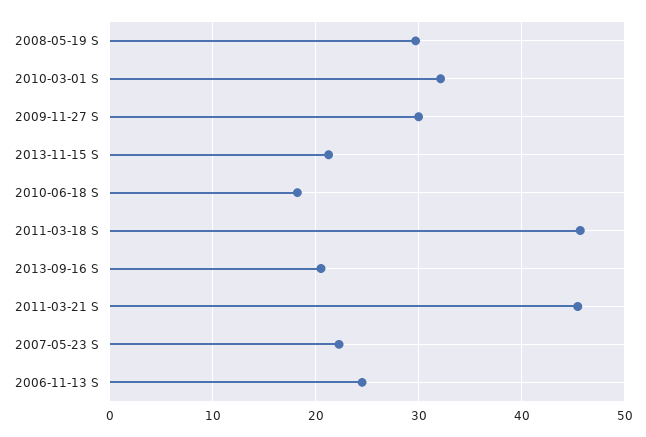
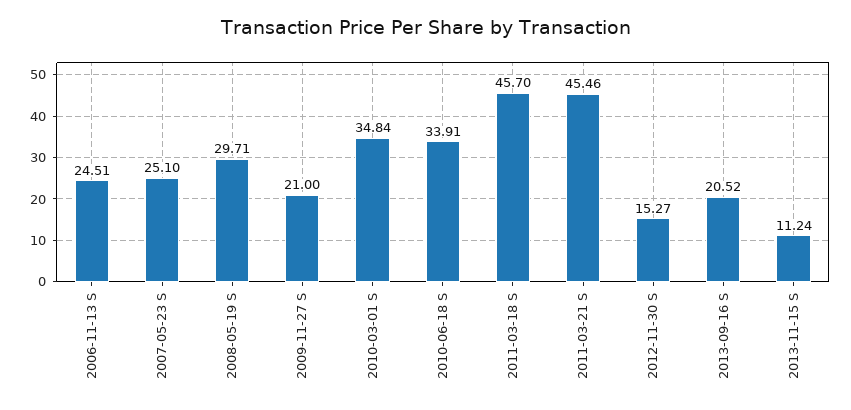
2010-03-01 S: 32 -> 34.84
2009-11-27 S: 30 -> 21
2013-11-15 S: 21 -> 11.24
2010-06-18 S: 18 -> 33.91
2007-05-23 S: 22 -> 25.1
2012-11-30 S: none -> 15.27

